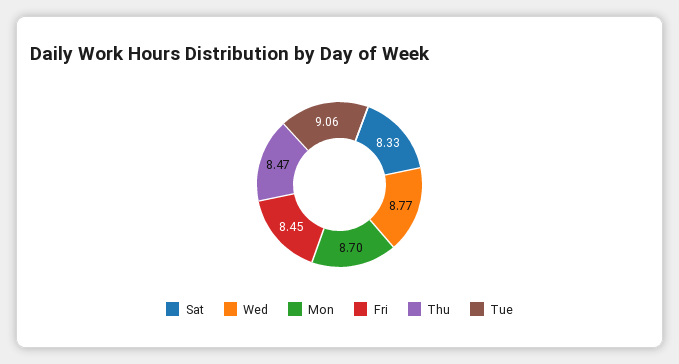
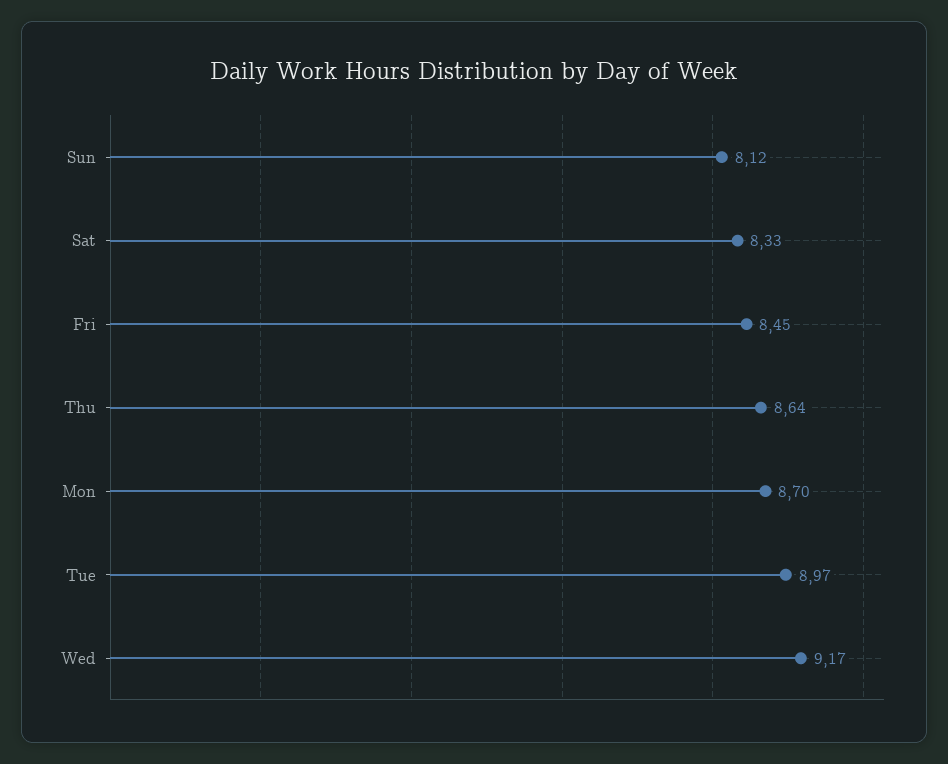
Wed: 8.77 -> 9.17
Thu: 8.47 -> 8.64
Tue: 9.06 -> 8.97
Sun: none -> 8.12

